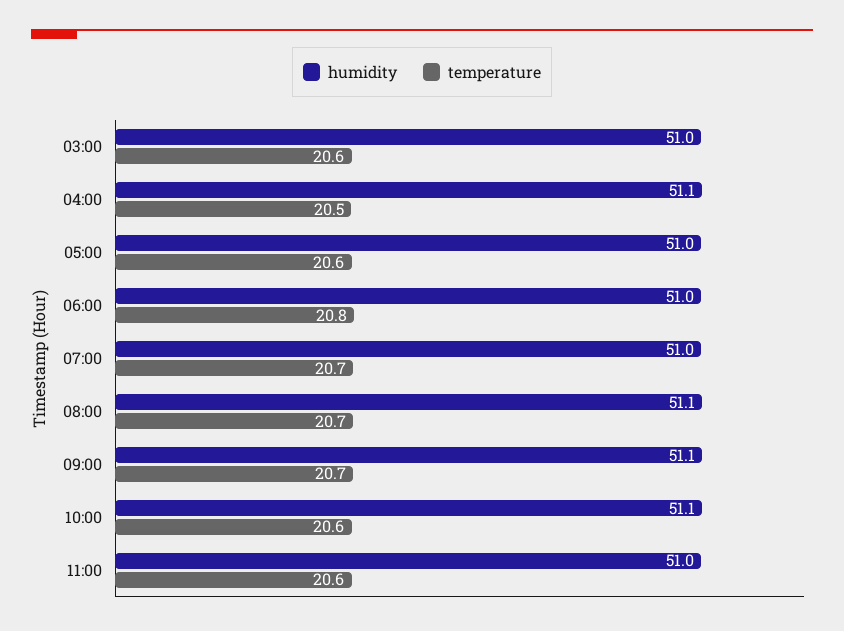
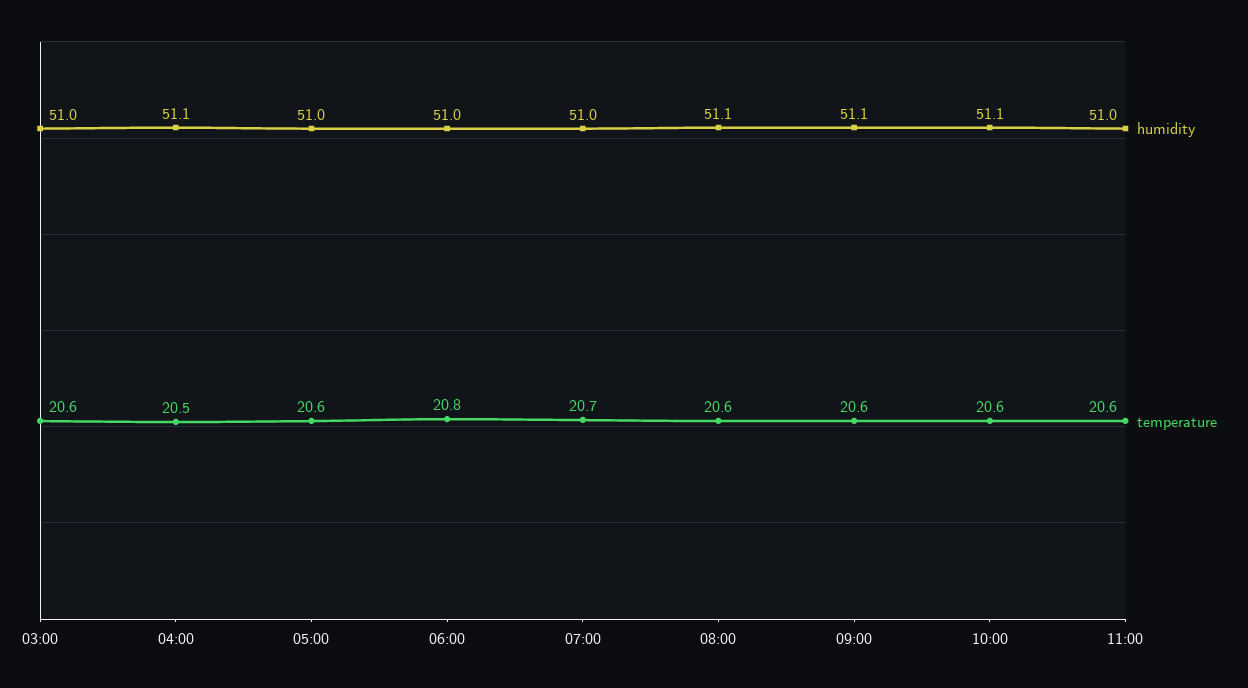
temperature, 08:00: 20.7 -> 20.6
temperature, 09:00: 20.7 -> 20.6

